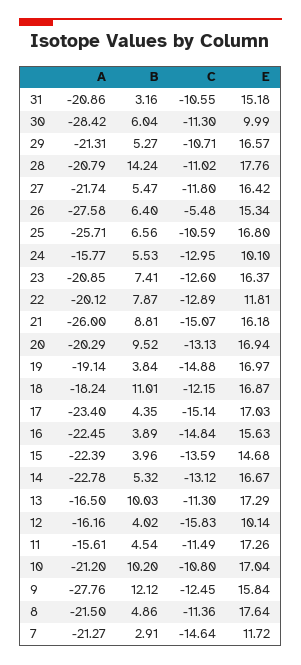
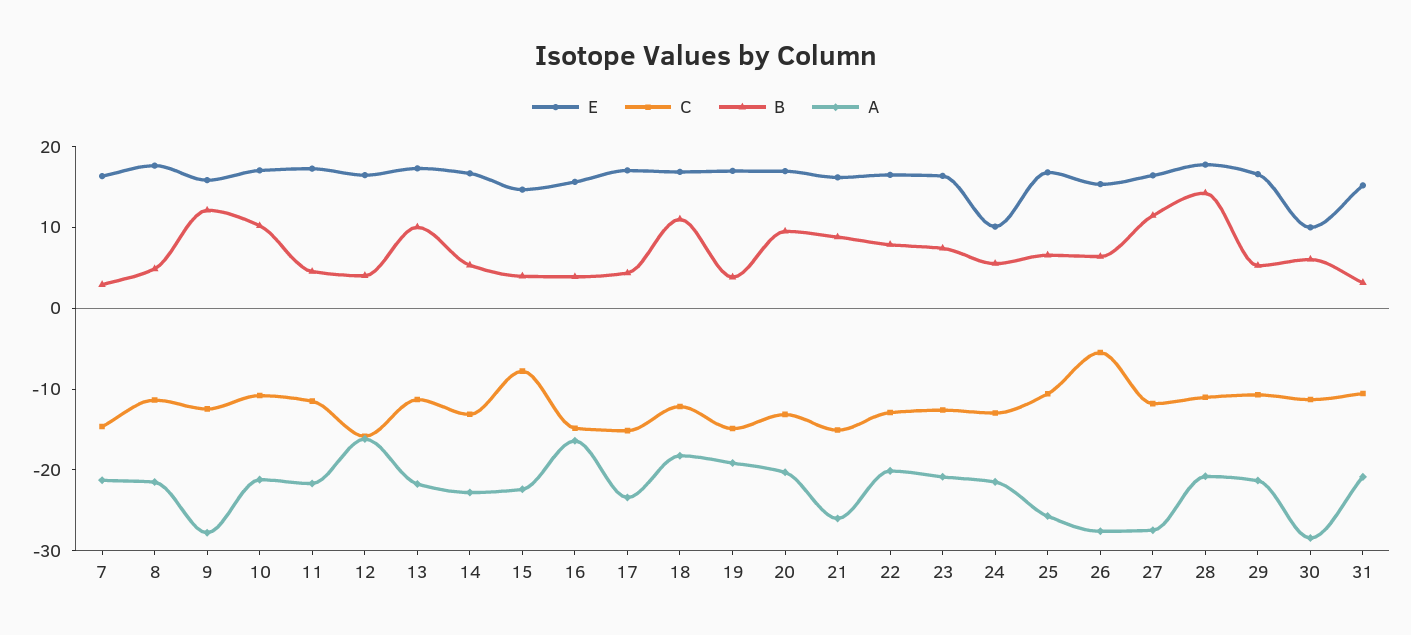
A, 27: -21.74 -> -28
B, 27: 5.47 -> 12
A, 24: -15.77 -> -22
E, 22: 11.81 -> 16
A, 16: -22.45 -> -16
C, 15: -13.59 -> -8
A, 13: -16.5 -> -22
E, 12: 10.14 -> 16
A, 11: -15.61 -> -22
E, 7: 11.72 -> 16

